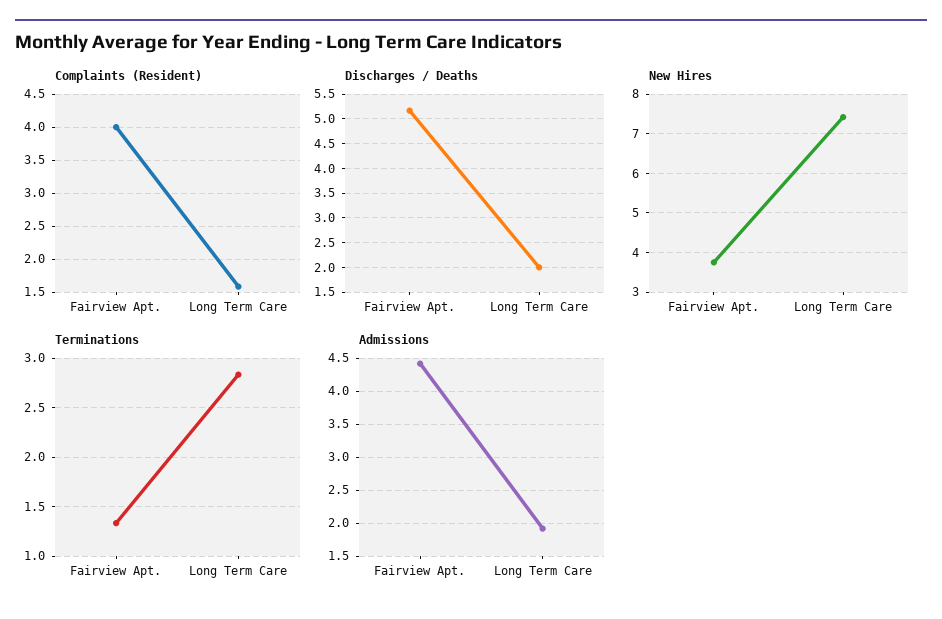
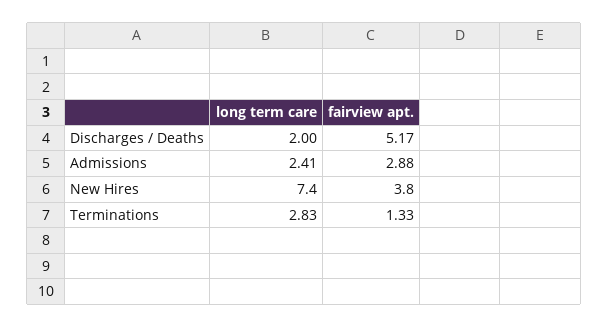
Complaints (Resident), Fairview Apt.: 4 -> none
Complaints (Resident), Long Term Care: 1.6 -> none
Admissions, Fairview Apt.: 4.4 -> 2.88
Admissions, Long Term Care: 1.9 -> 2.41

